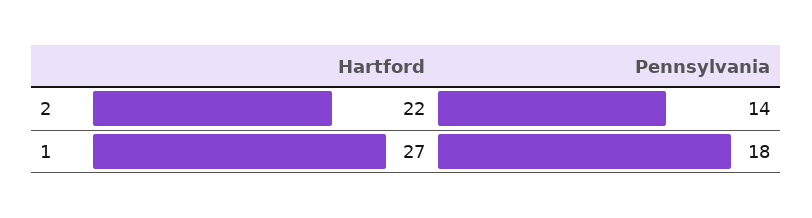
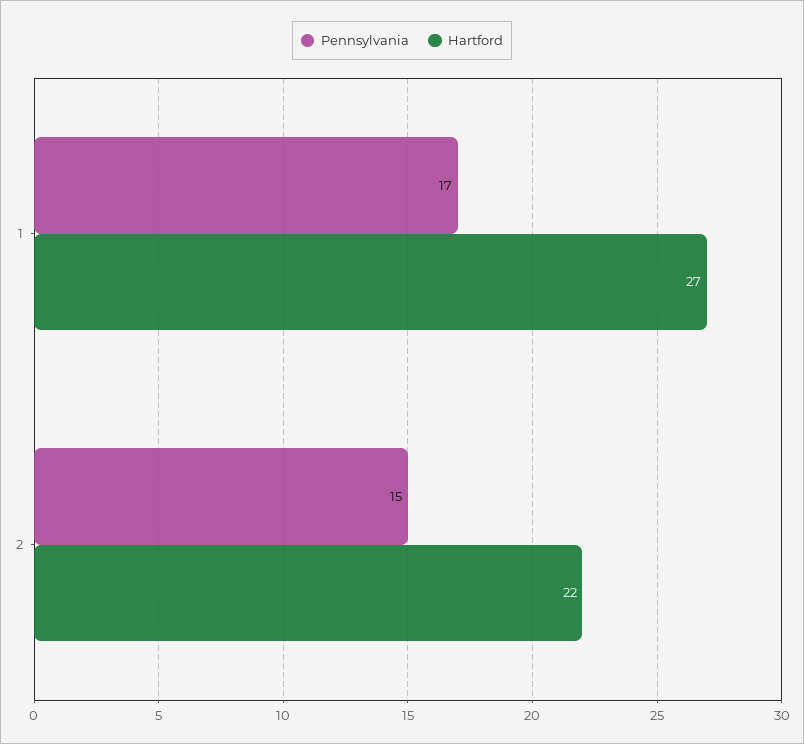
Pennsylvania, 2: 14 -> 15
Pennsylvania, 1: 18 -> 17

